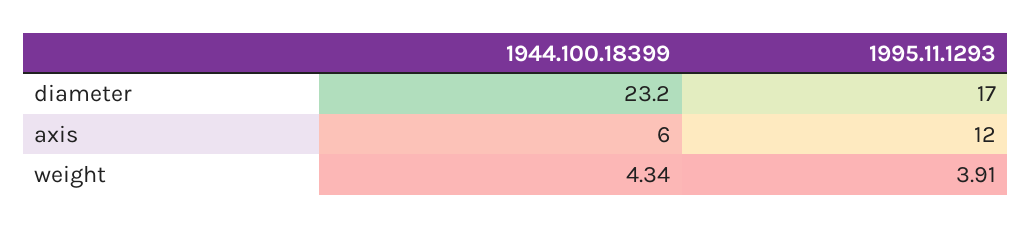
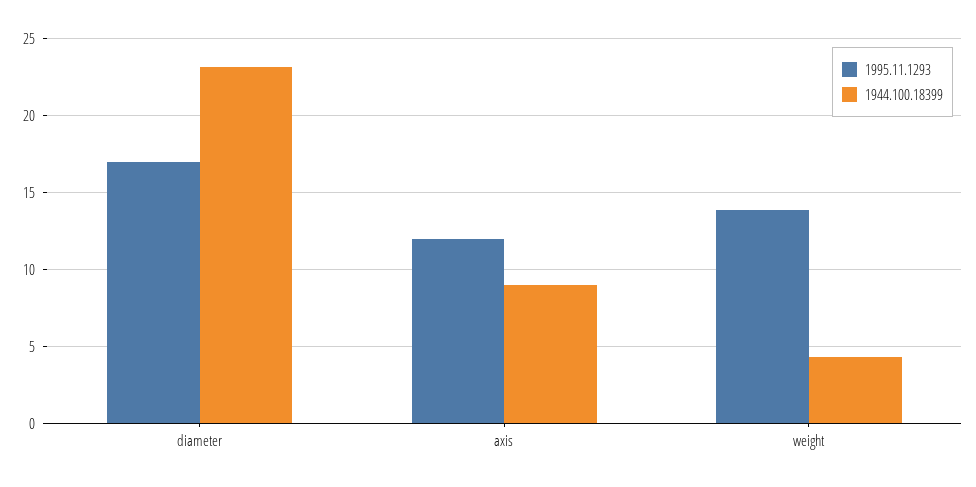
1944.100.18399, axis: 6 -> 9
1995.11.1293, weight: 3.91 -> 14

